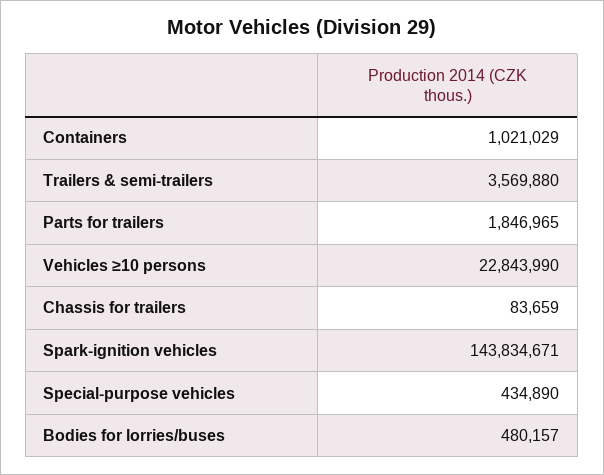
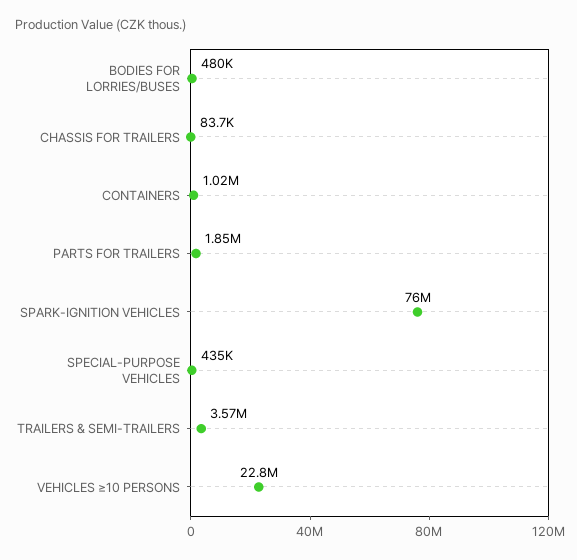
Spark-ignition vehicles: 143834671 -> 76000000

